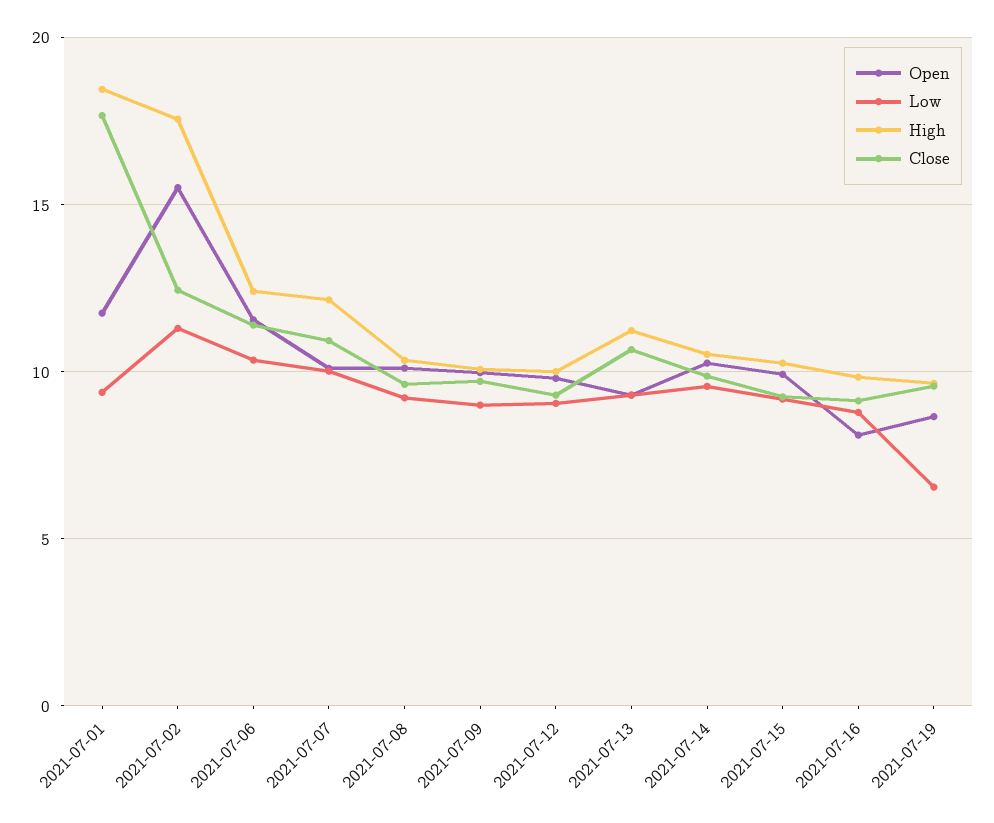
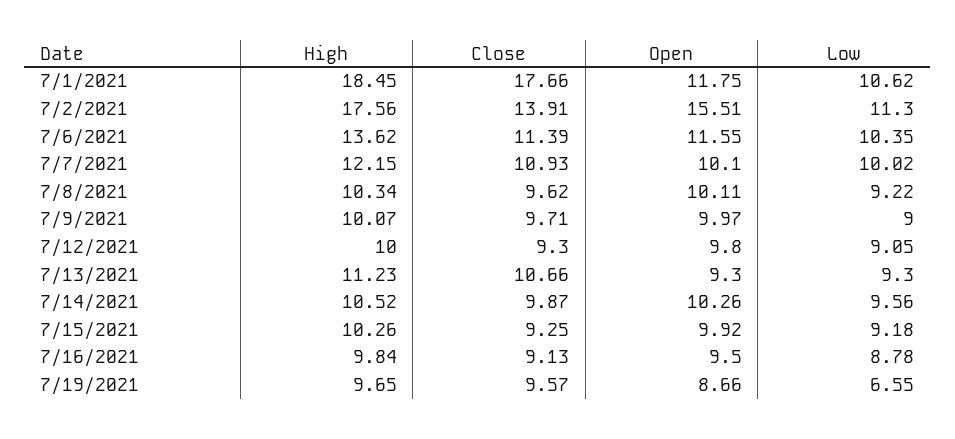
Low, 2021-07-01: 9.5 -> 10.62
Close, 2021-07-02: 12.5 -> 13.91
High, 2021-07-06: 12.5 -> 13.62
Open, 2021-07-16: 8 -> 9.5

